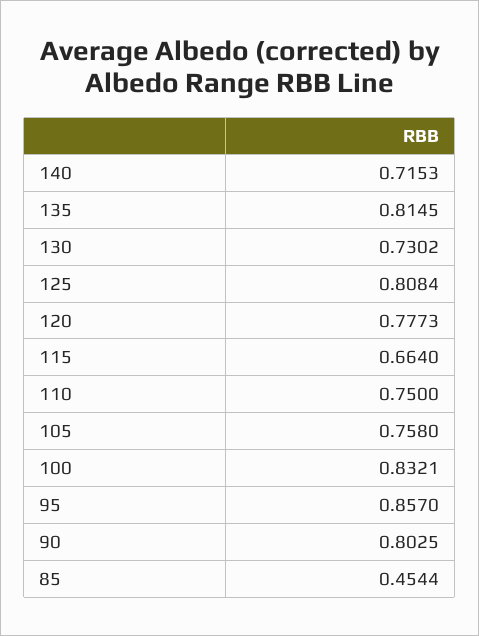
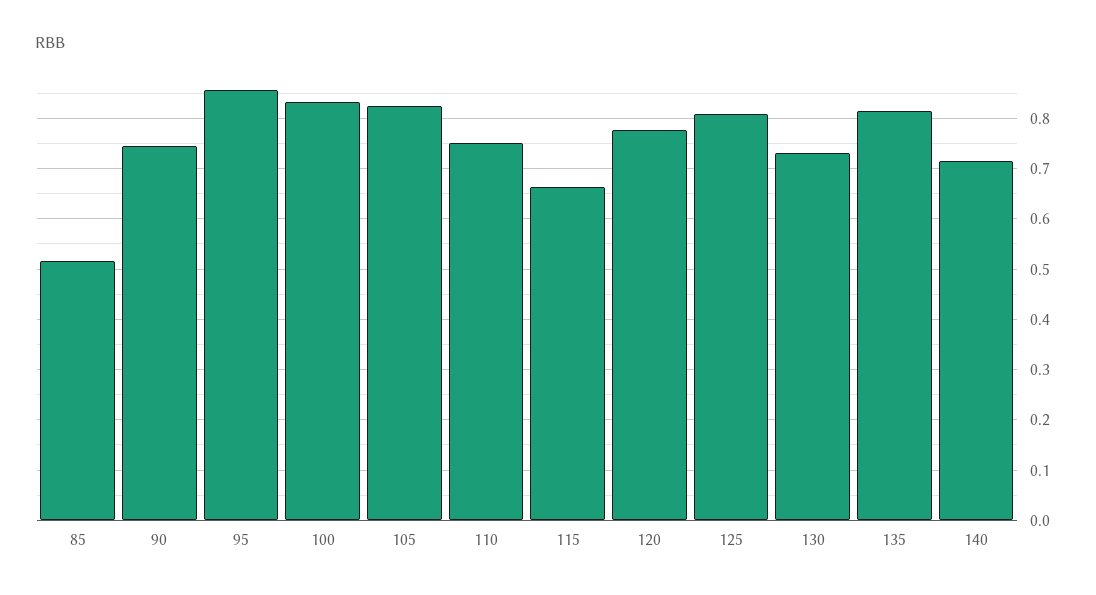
105: 0.758 -> 0.82
90: 0.8025 -> 0.74
85: 0.4544 -> 0.52

